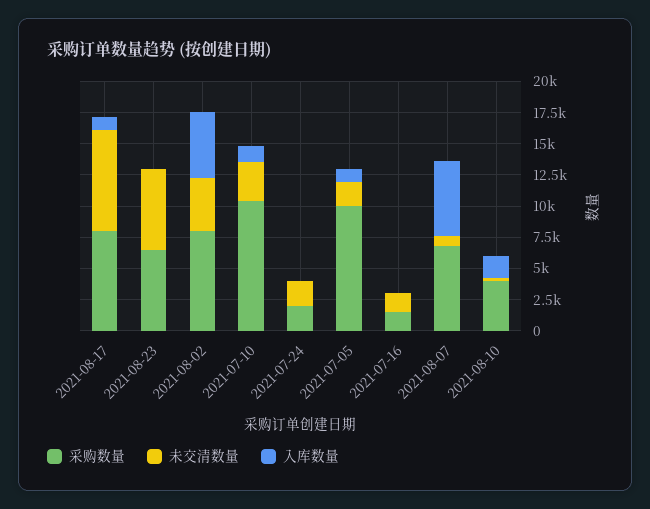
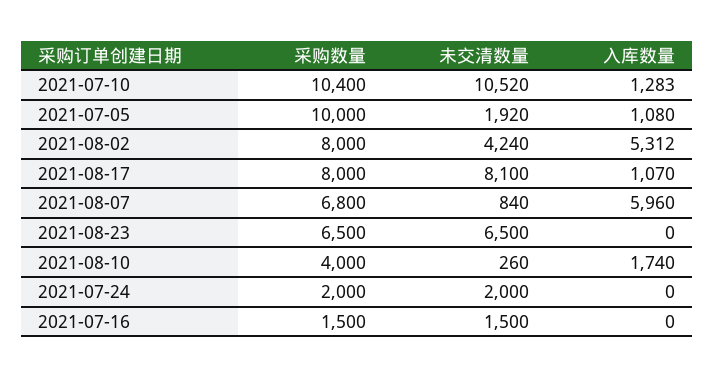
未交清数量, 2021-07-10: 2500 -> 10520

